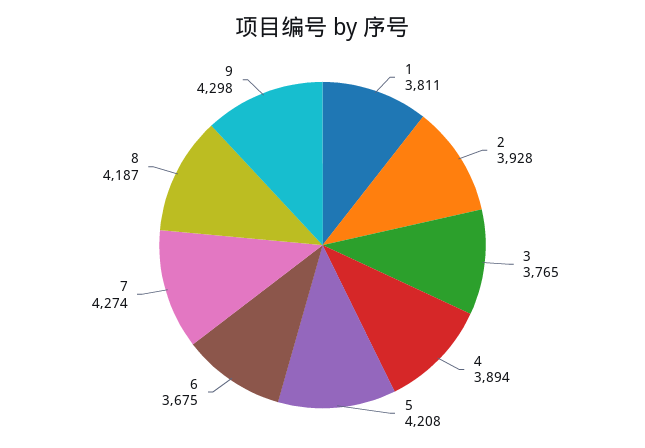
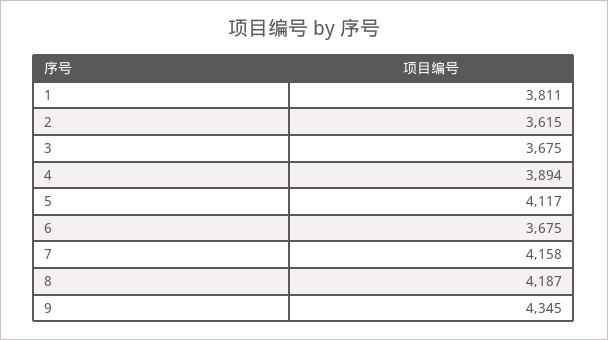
2: 3928 -> 3615
3: 3765 -> 3675
5: 4208 -> 4117
7: 4274 -> 4158
9: 4298 -> 4345

